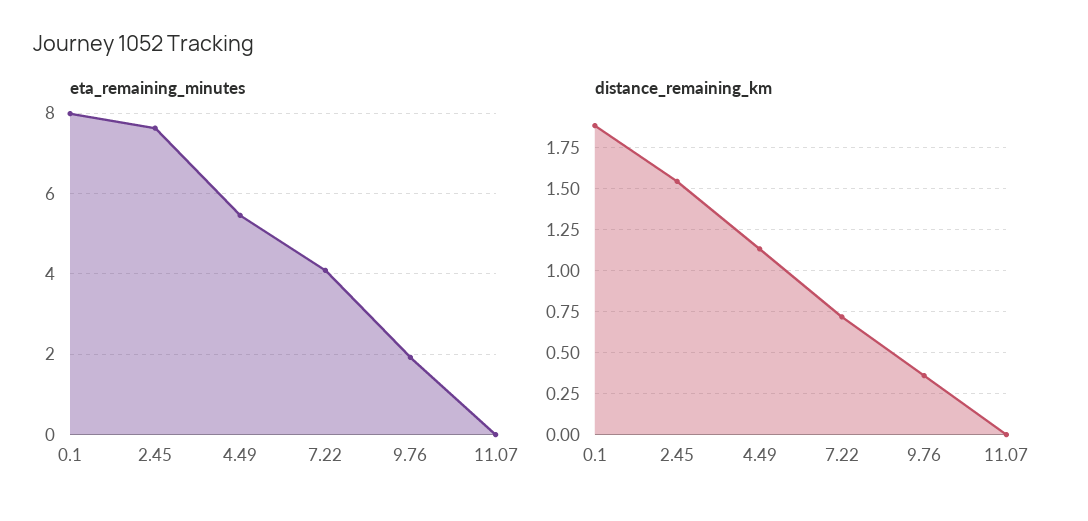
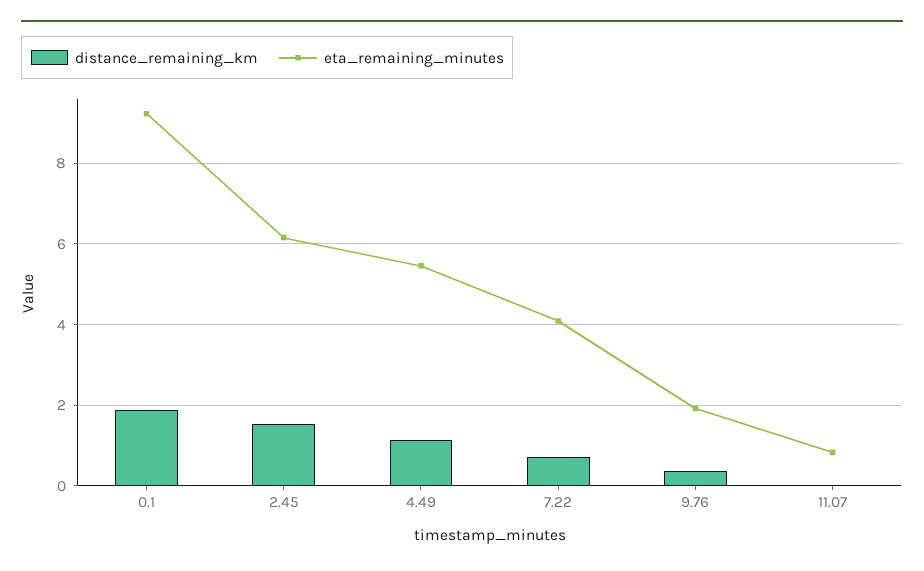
eta_remaining_minutes, 0.1: 8 -> 9.2
eta_remaining_minutes, 2.45: 7.6 -> 6.2
eta_remaining_minutes, 11.07: 0 -> 0.8

